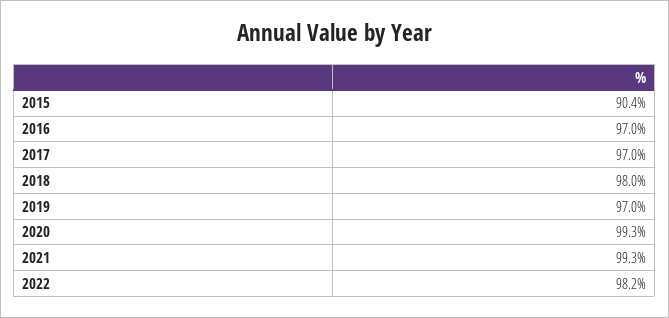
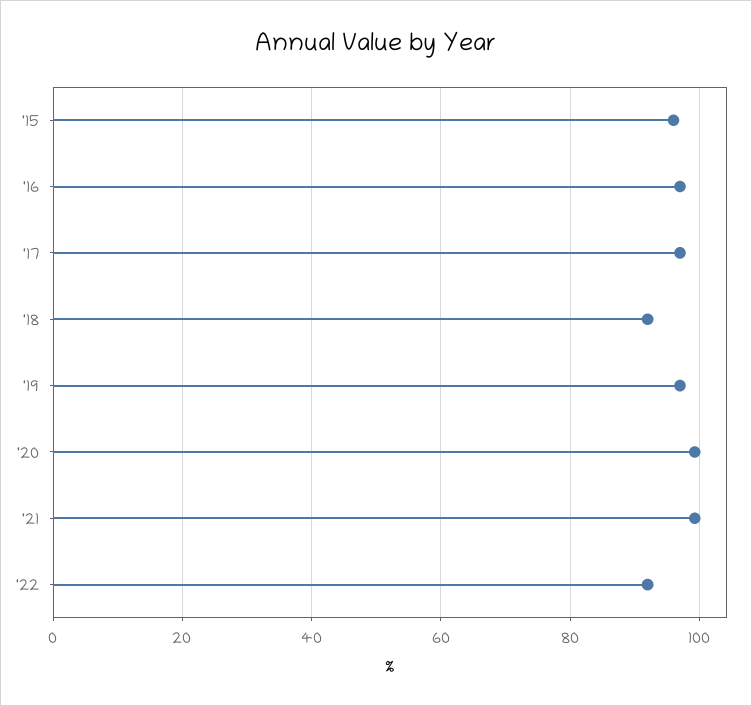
2015: 90.4 -> 96
2018: 98 -> 92
2022: 98.2 -> 92

